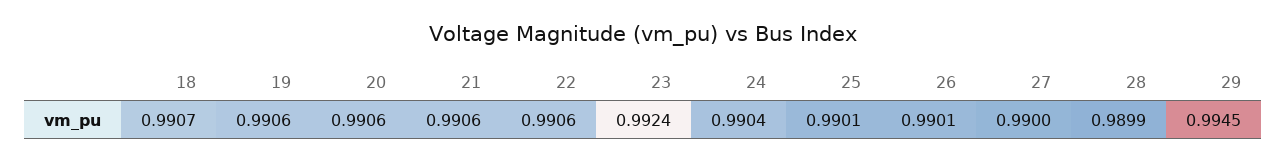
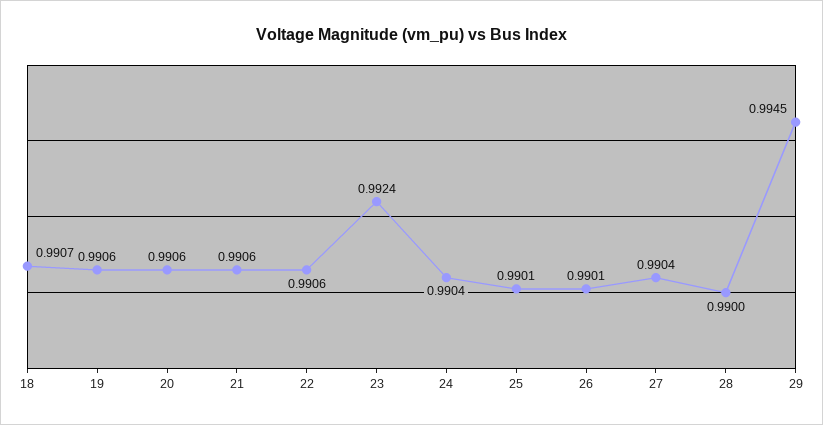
27: 0.99 -> 0.9904
28: 0.9899 -> 0.99

